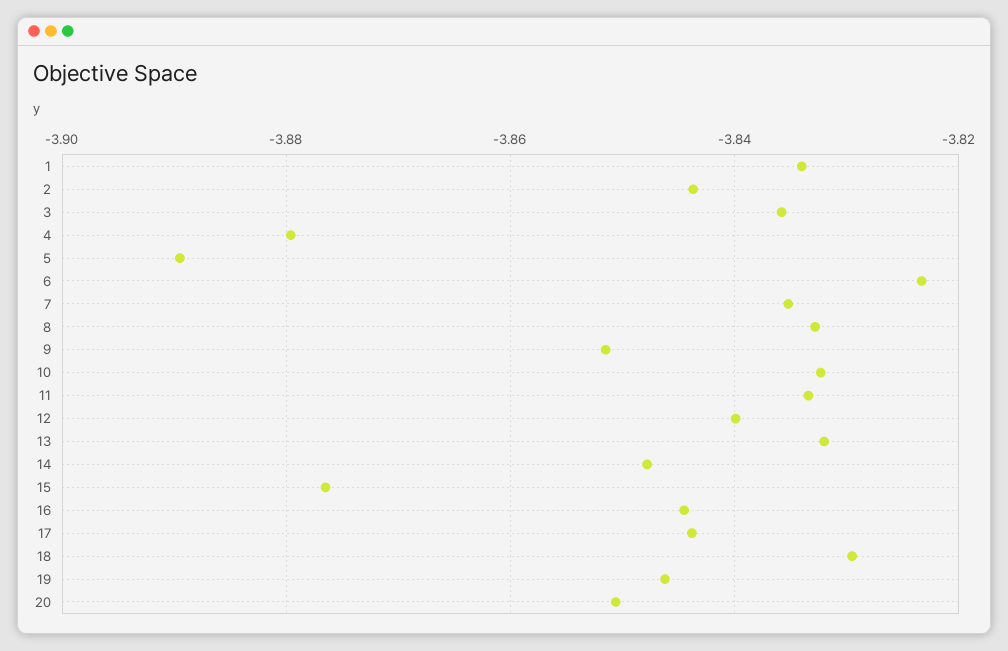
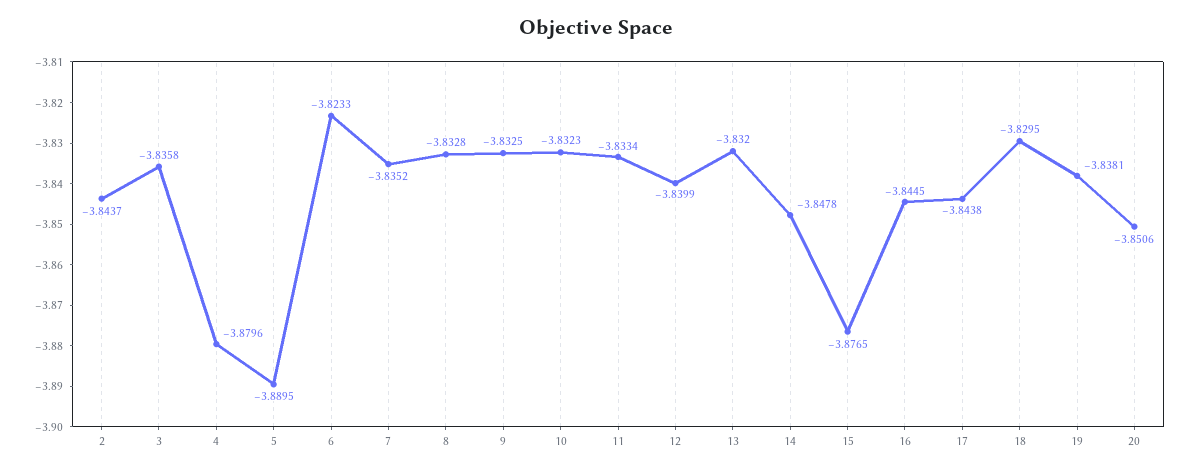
1: -3.834 -> none
9: -3.852 -> -3.8325
19: -3.846 -> -3.8381

